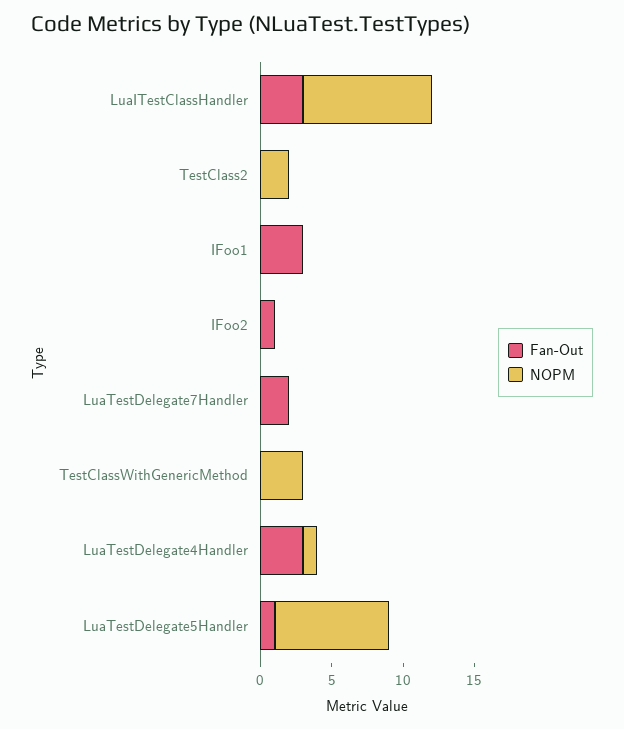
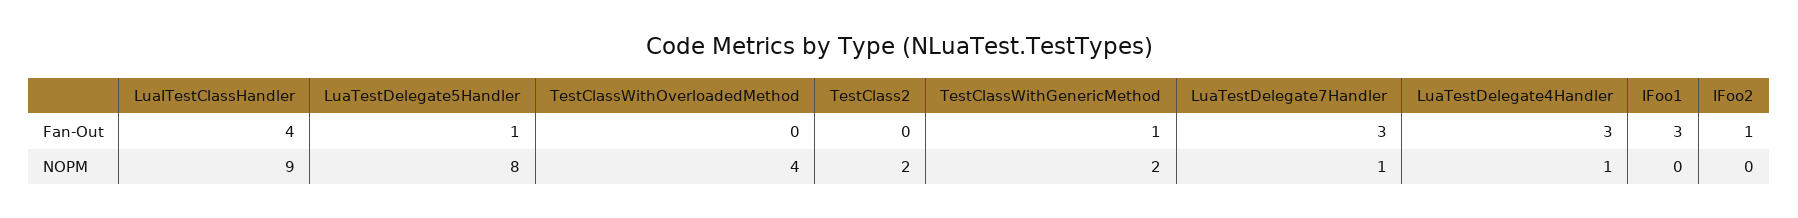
Fan-Out, LuaITestClassHandler: 3 -> 4
Fan-Out, LuaTestDelegate7Handler: 2 -> 3
NOPM, LuaTestDelegate7Handler: 0 -> 1
Fan-Out, TestClassWithGenericMethod: 0 -> 1
NOPM, TestClassWithGenericMethod: 3 -> 2
Fan-Out, TestClassWithOverloadedMethod: none -> 0
NOPM, TestClassWithOverloadedMethod: none -> 4

